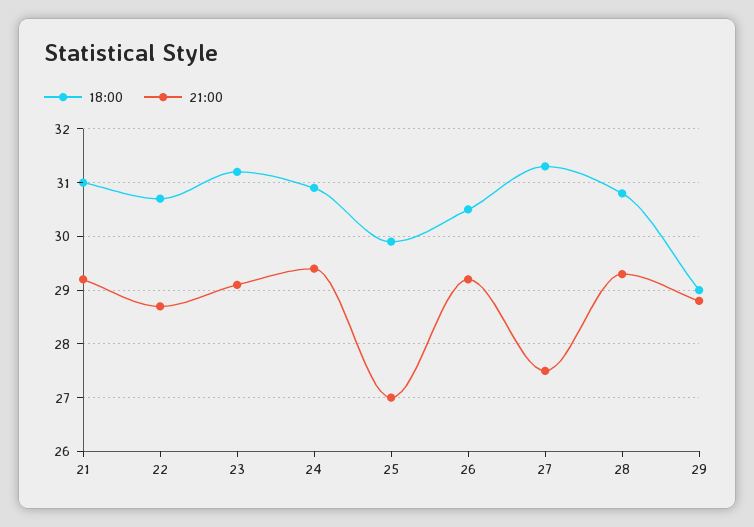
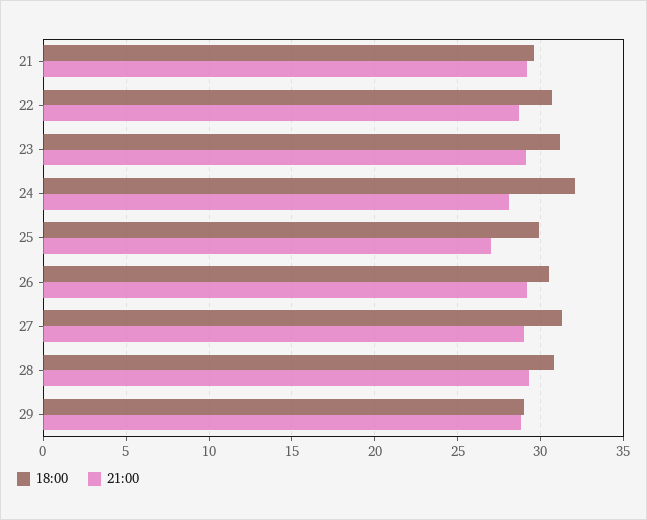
18:00, 21: 31 -> 29.5
18:00, 24: 31 -> 32
21:00, 24: 29.5 -> 28
21:00, 27: 27.5 -> 29

